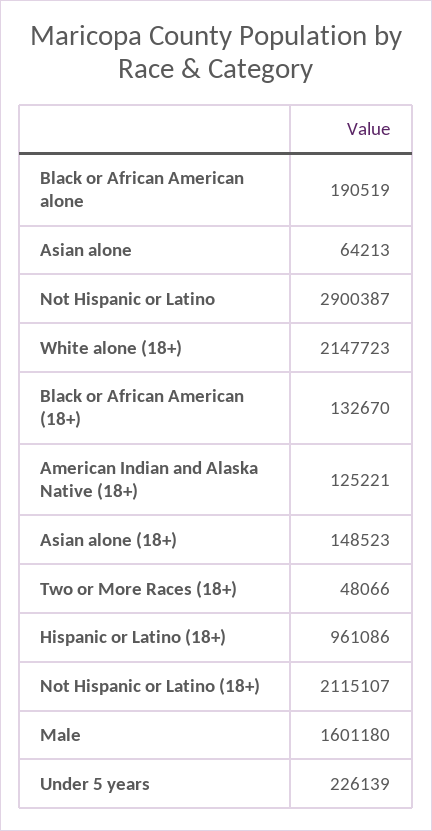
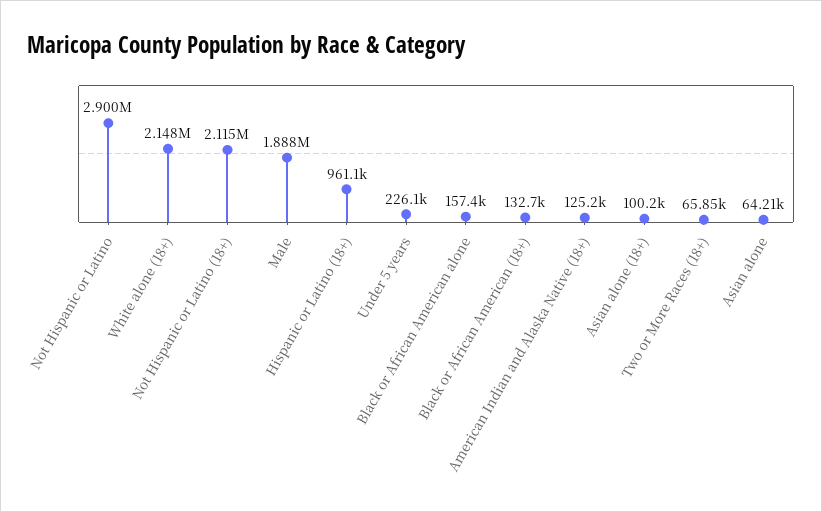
Black or African American alone: 190519 -> 157400
Asian alone (18+): 148523 -> 100200
Two or More Races (18+): 48066 -> 65850
Male: 1601180 -> 1888000

